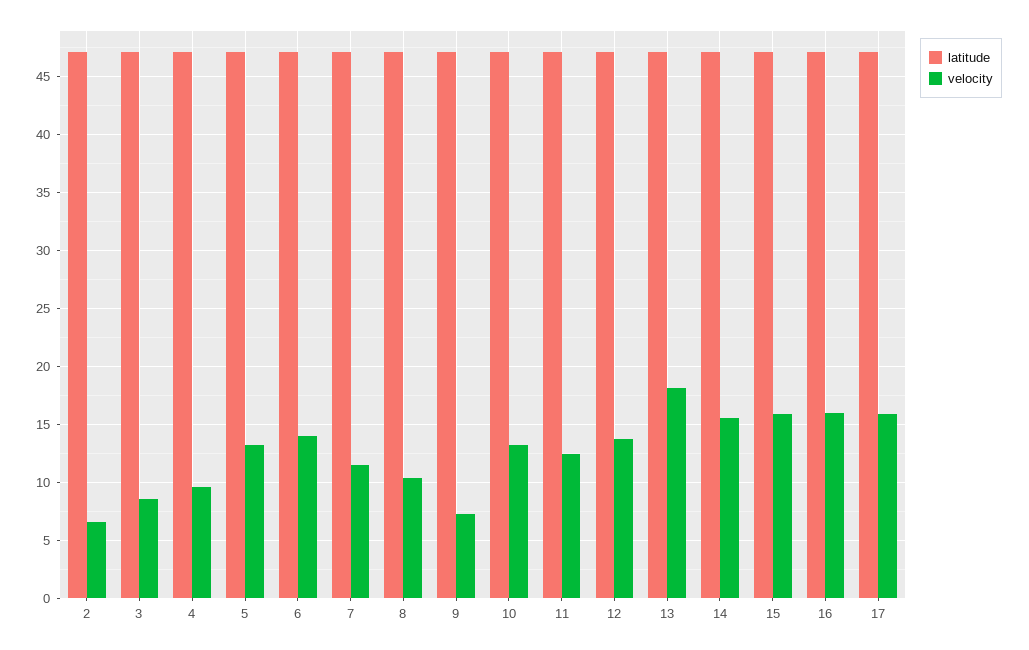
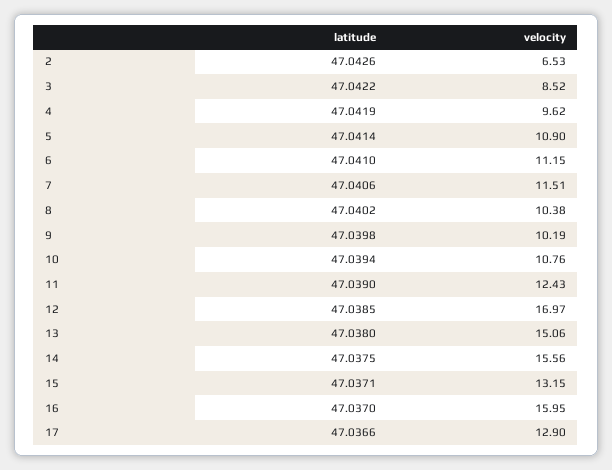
velocity, 5: 13 -> 10.9
velocity, 6: 14 -> 11.15
velocity, 9: 7 -> 10.19
velocity, 10: 13 -> 10.76
velocity, 12: 14 -> 16.97
velocity, 13: 18 -> 15.06
velocity, 15: 16 -> 13.15
velocity, 17: 16 -> 12.9

